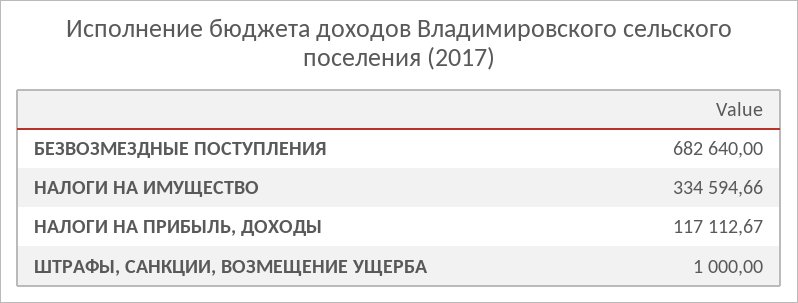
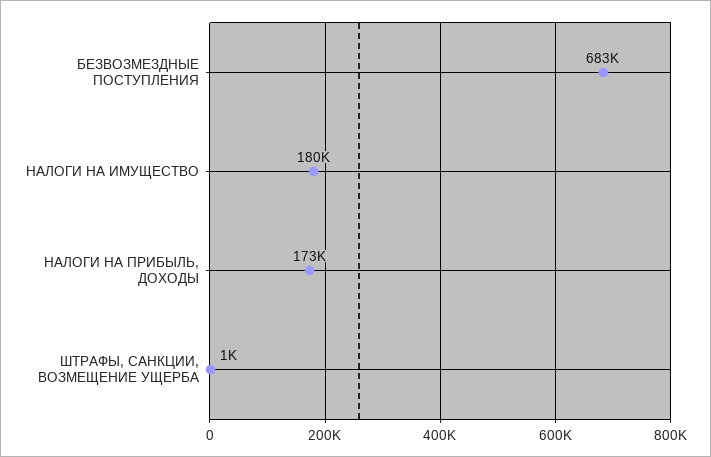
НАЛОГИ НА ИМУЩЕСТВО: 334594.66 -> 180000
НАЛОГИ НА ПРИБЫЛЬ, ДОХОДЫ: 117112.67 -> 173000

